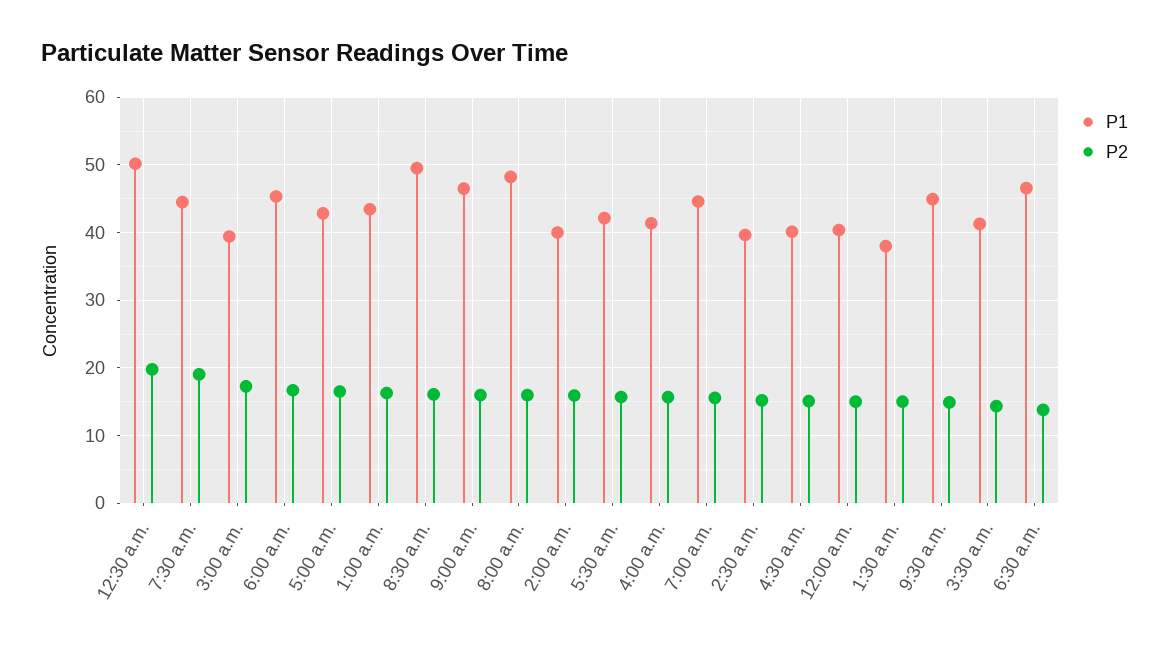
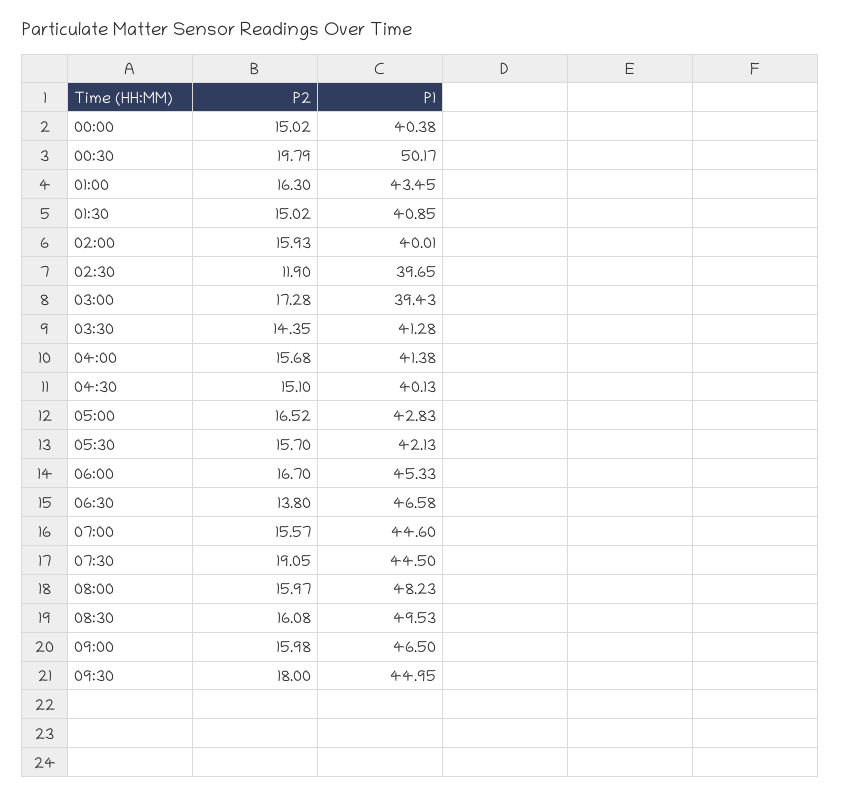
P2, 2:30 a.m.: 15 -> 11.9
P1, 1:30 a.m.: 38 -> 40.85
P2, 9:30 a.m.: 15 -> 18

